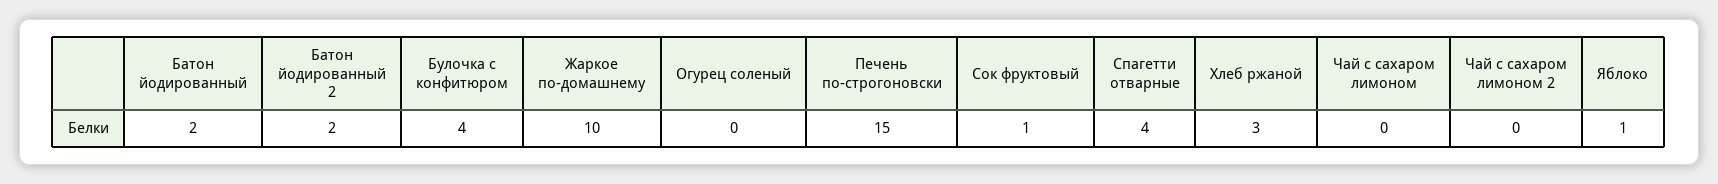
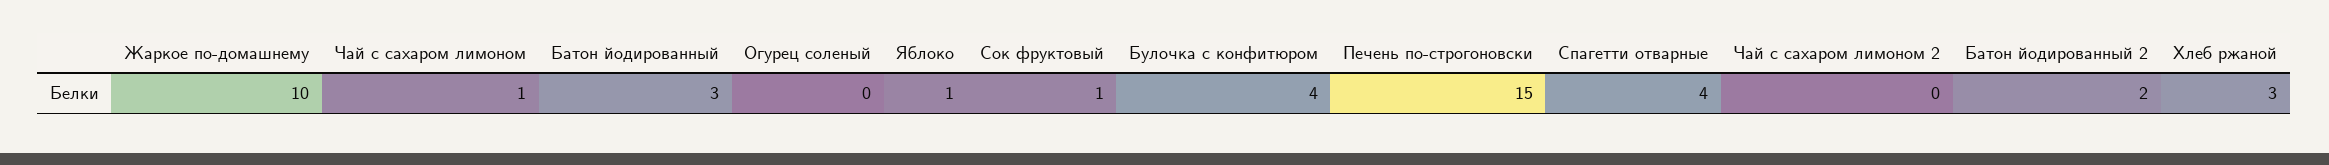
Батон йодированный: 2 -> 3
Чай с сахаром лимоном: 0 -> 1

